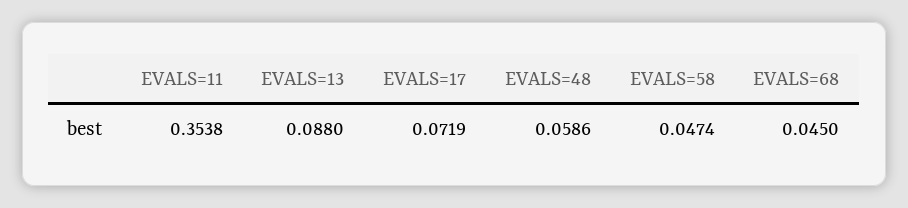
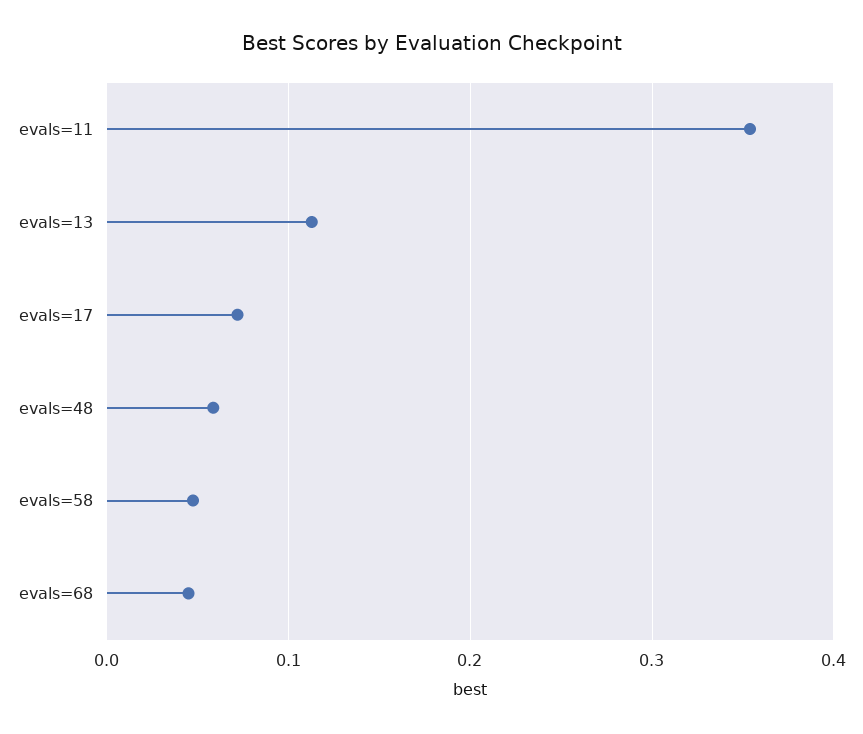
EVALS=13: 0.088 -> 0.11

